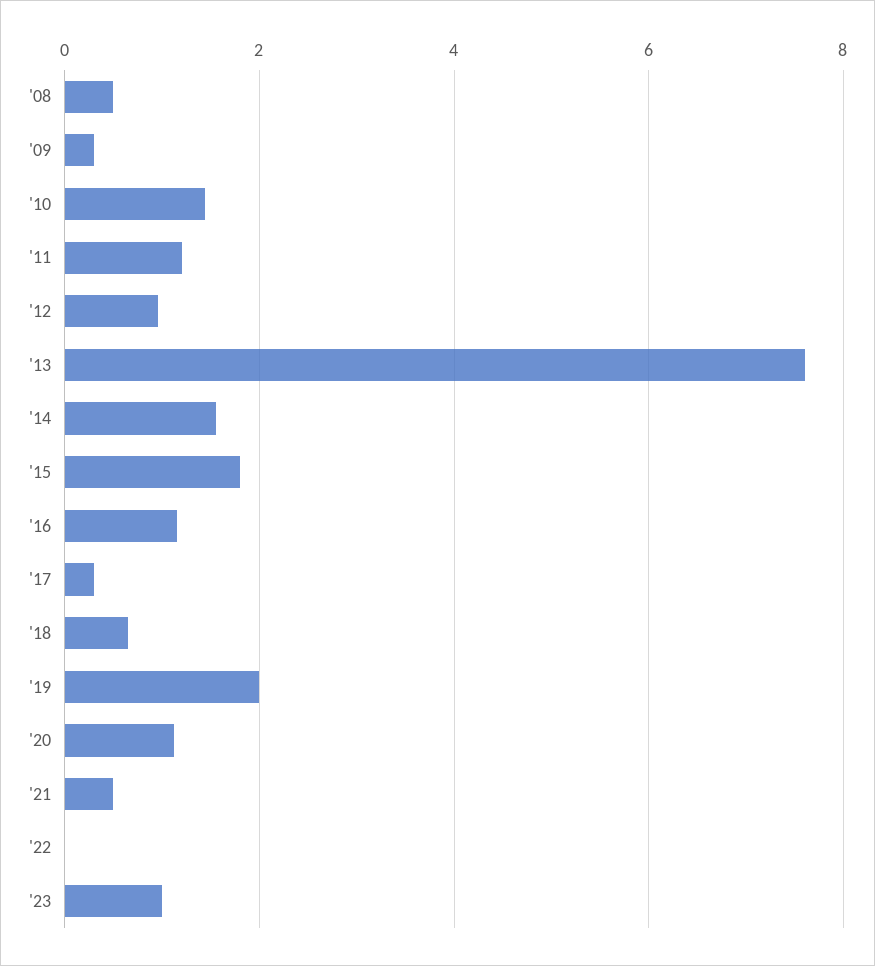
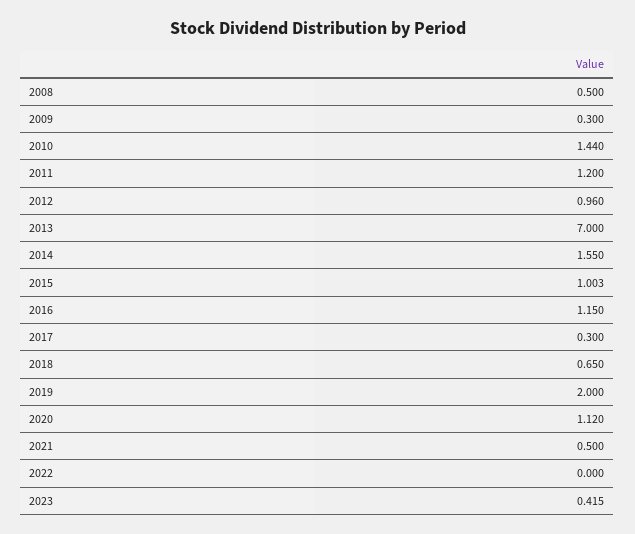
'13: 7.6 -> 7
'15: 1.8 -> 1.003
'23: 1 -> 0.415

